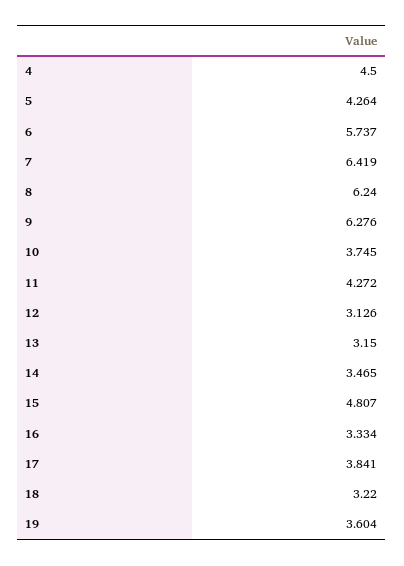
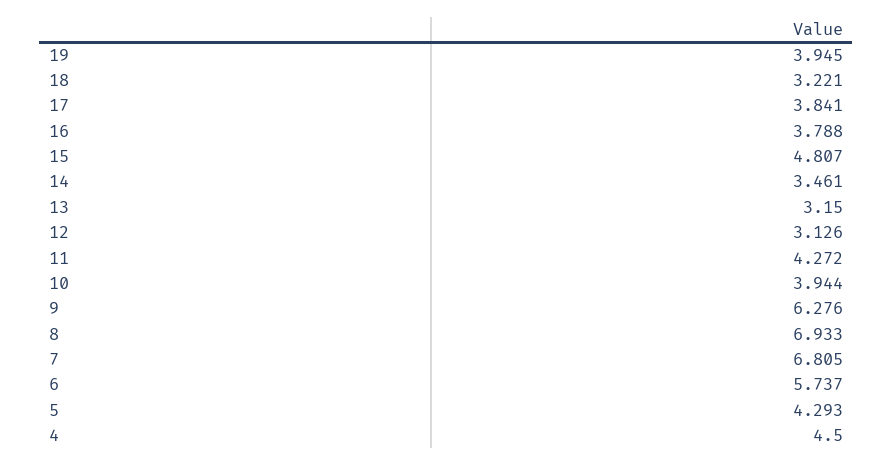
5: 4.264 -> 4.293
7: 6.419 -> 6.805
8: 6.24 -> 6.933
10: 3.745 -> 3.944
14: 3.465 -> 3.461
16: 3.334 -> 3.788
18: 3.22 -> 3.221
19: 3.604 -> 3.945

